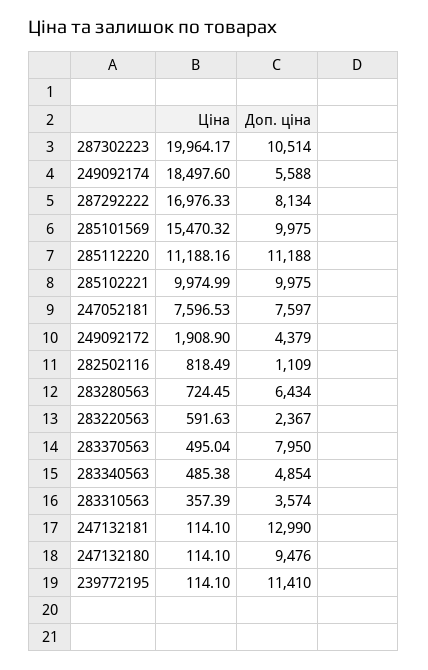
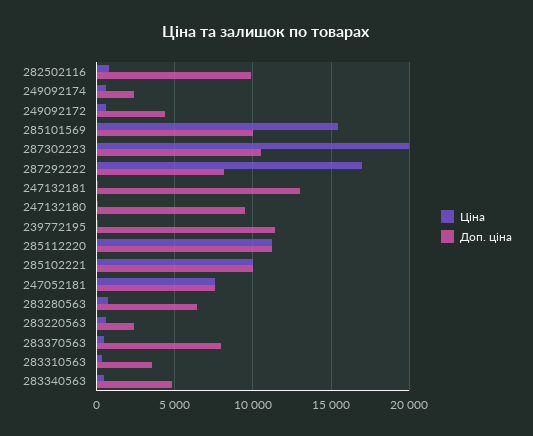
Ціна, 249092174: 18497.6 -> 500
Доп. ціна, 249092174: 5588 -> 2500
Ціна, 249092172: 1908.9 -> 500
Доп. ціна, 282502116: 1109 -> 10000

